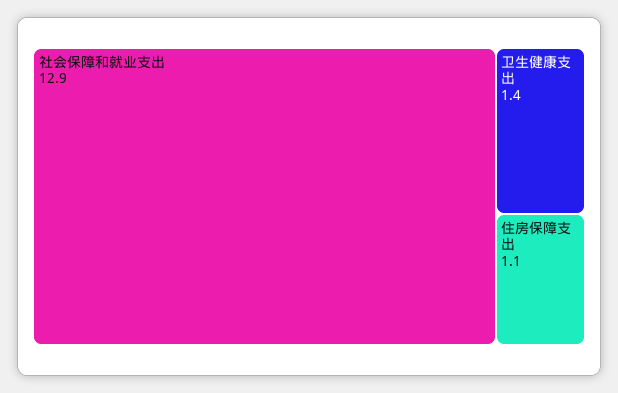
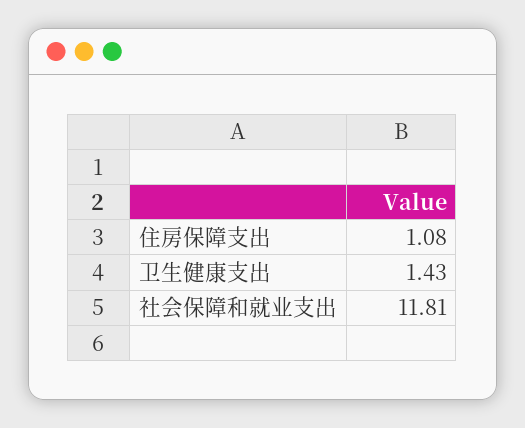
社会保障和就业支出: 12.9 -> 11.81

